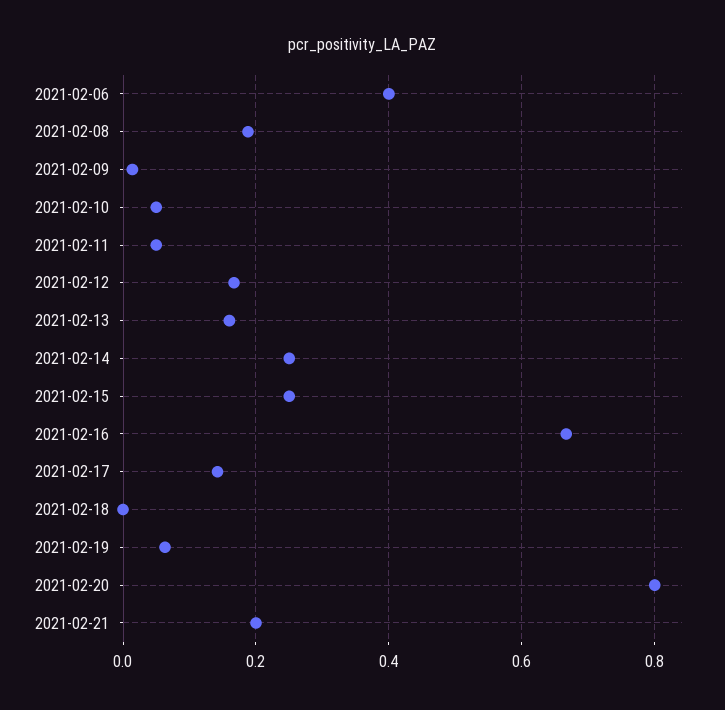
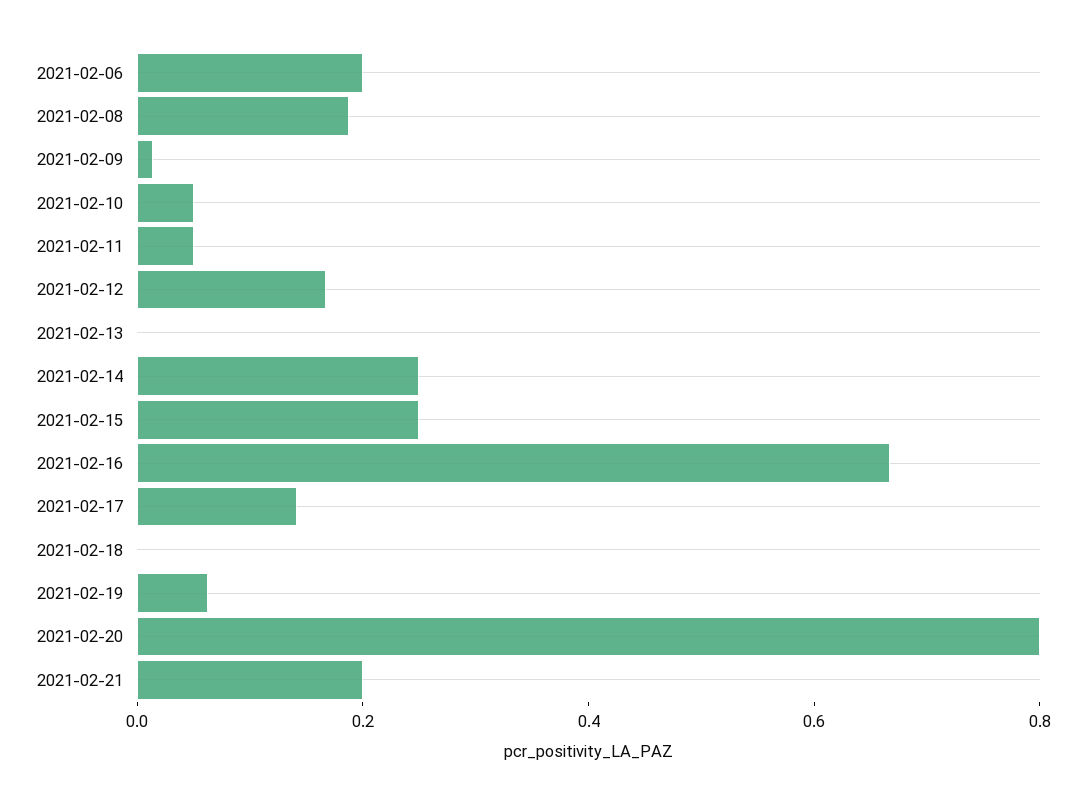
2021-02-06: 0.4 -> 0.2
2021-02-13: 0.16 -> 0

